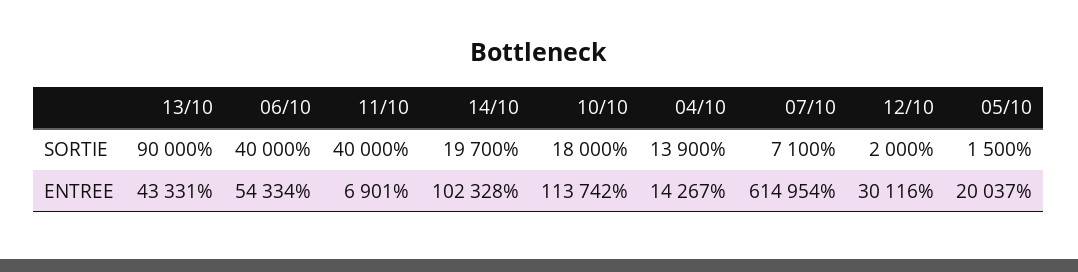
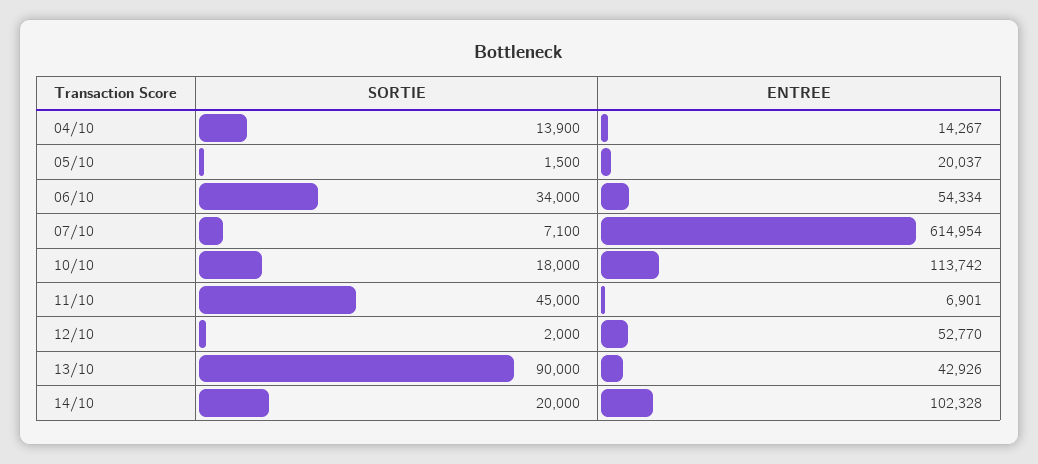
06/10, SORTIE: 40000 -> 34000
11/10, SORTIE: 40000 -> 45000
14/10, SORTIE: 19700 -> 20000
13/10, ENTREE: 43331 -> 42926
12/10, ENTREE: 30116 -> 52770

